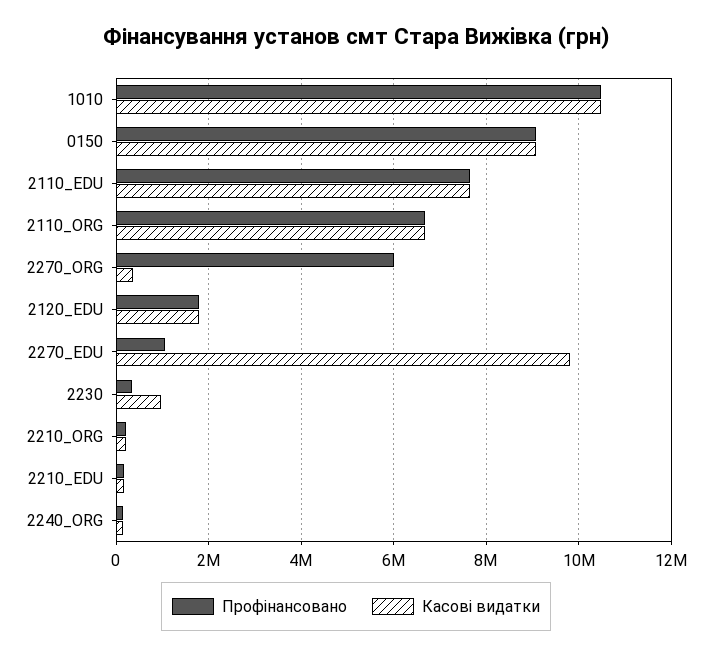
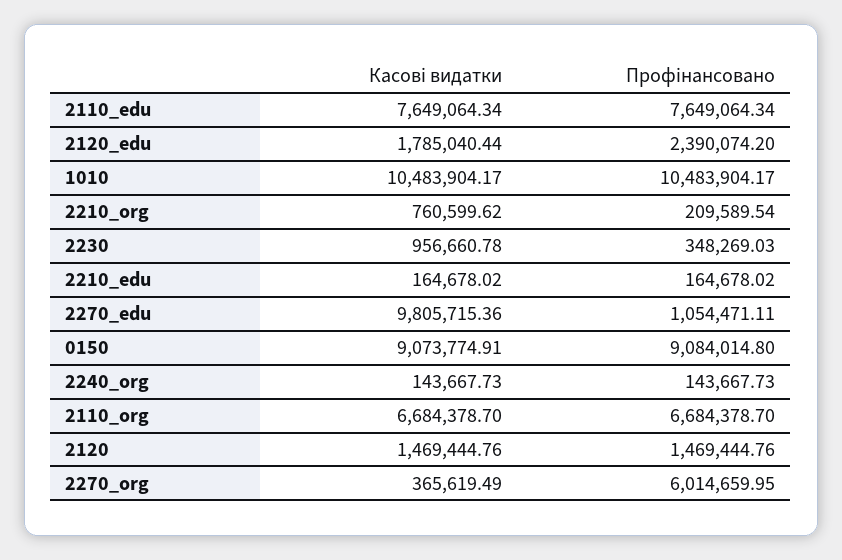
Профінансовано, 2120_EDU: 1800000 -> 2390074.2
Касові видатки, 2210_ORG: 200000 -> 760599.62
Касові видатки, 2120: none -> 1469444.76
Профінансовано, 2120: none -> 1469444.76

